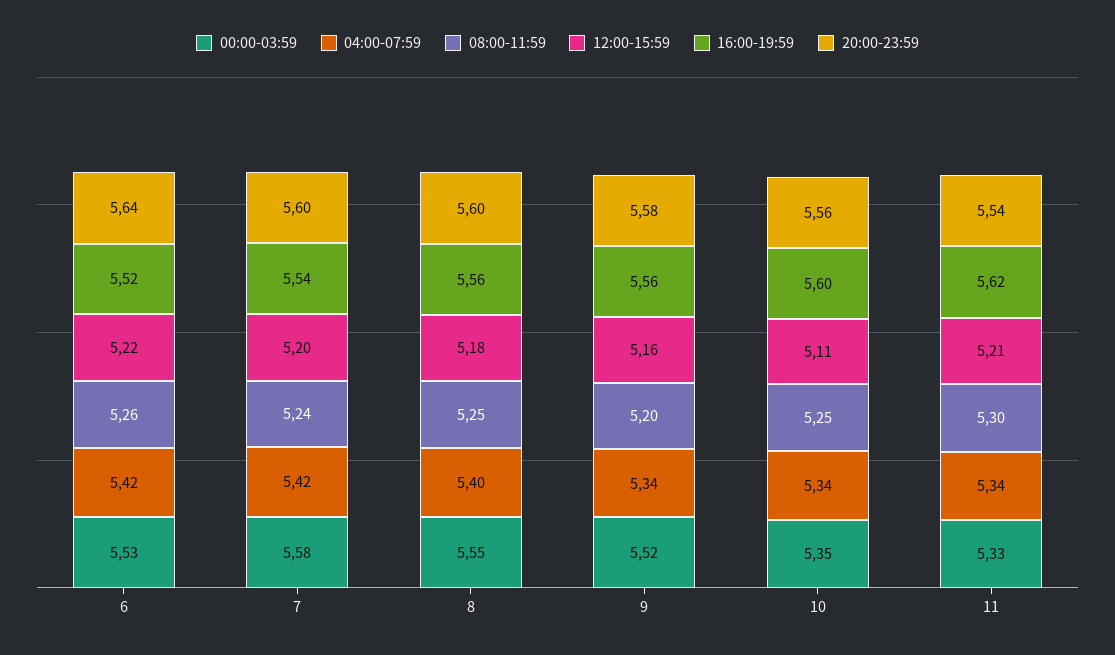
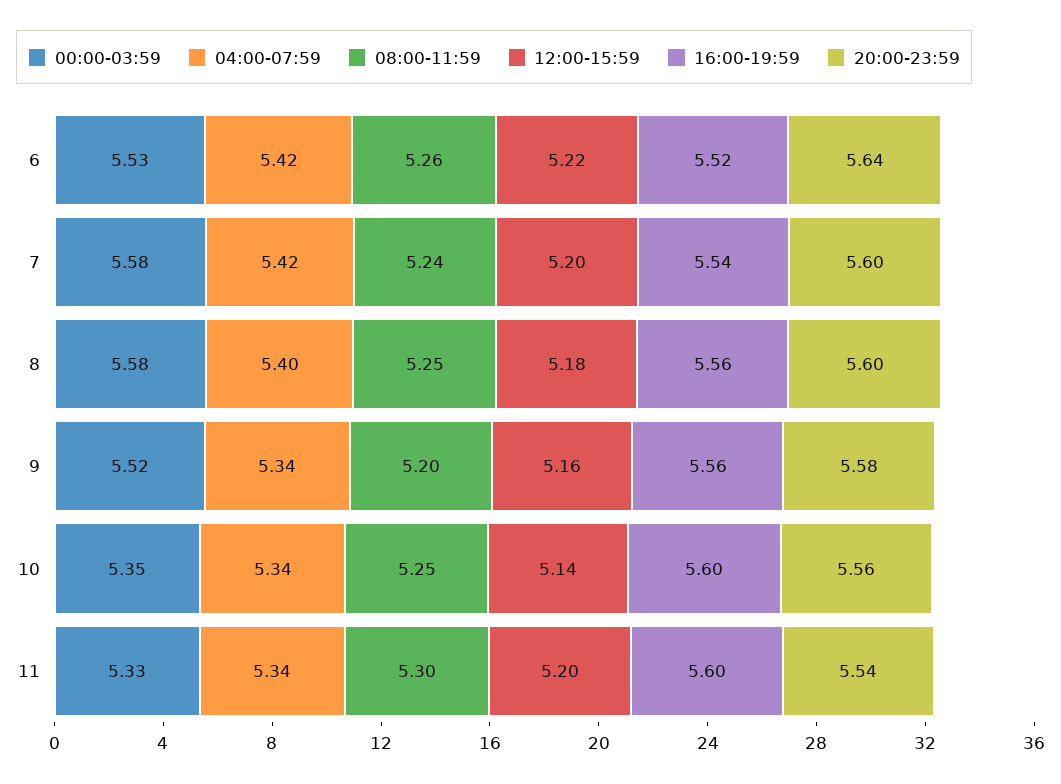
00:00-03:59, 8: 5.55 -> 5.58
12:00-15:59, 10: 5.11 -> 5.14
12:00-15:59, 11: 5.21 -> 5.2
16:00-19:59, 11: 5.62 -> 5.6

